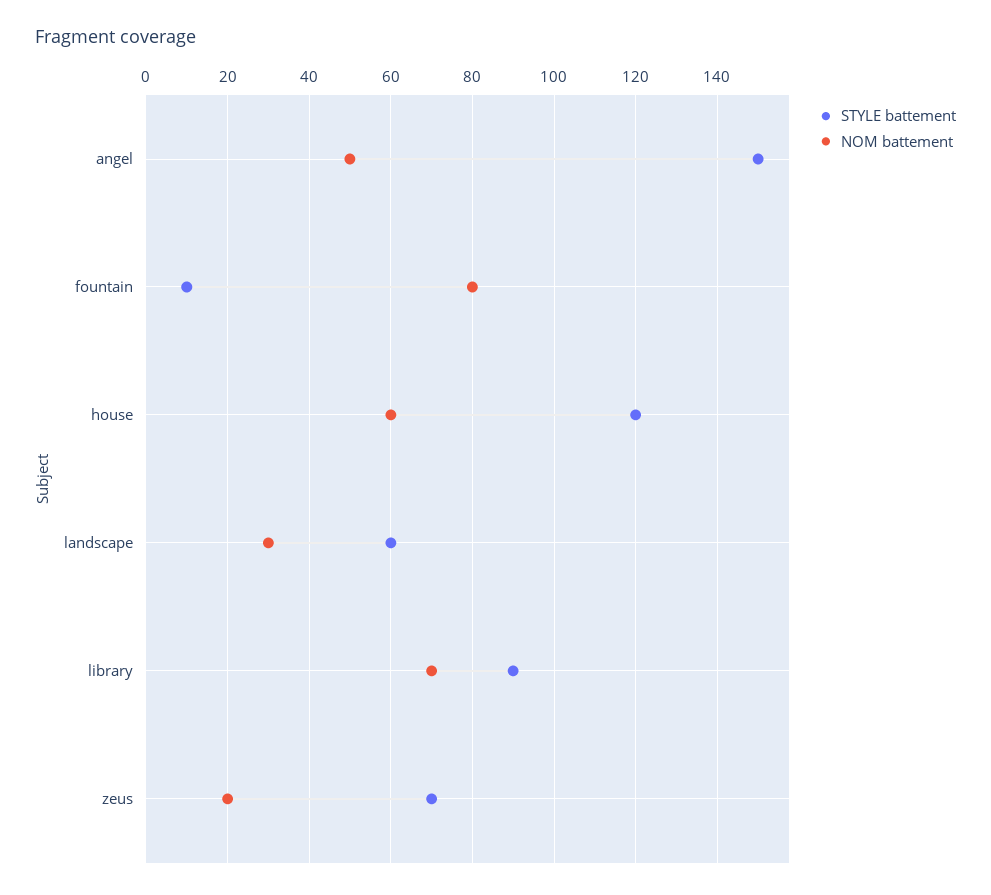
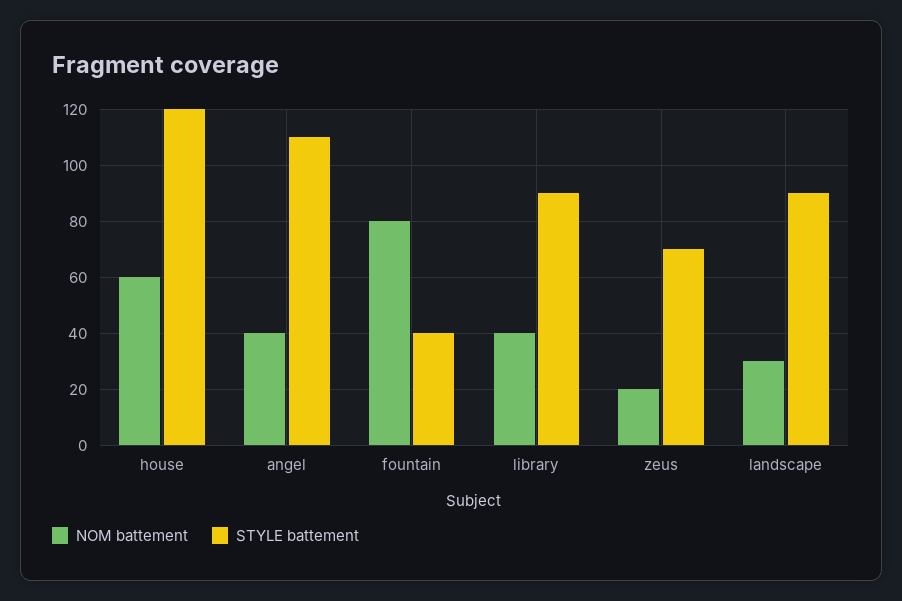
STYLE battement, angel: 150 -> 110
NOM battement, angel: 50 -> 40
STYLE battement, fountain: 10 -> 40
STYLE battement, landscape: 60 -> 90
NOM battement, library: 70 -> 40

